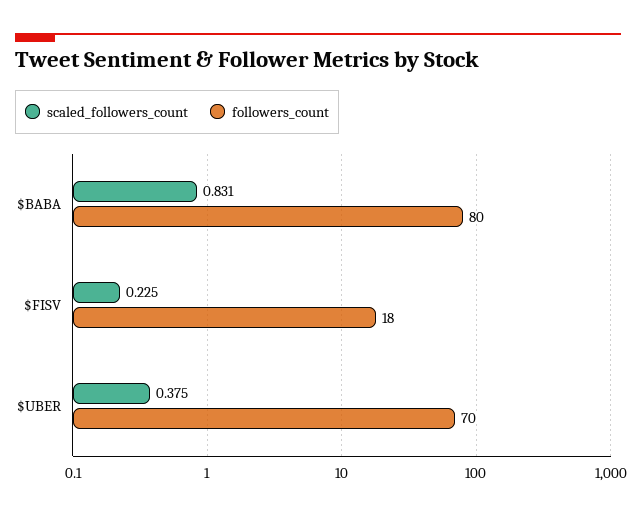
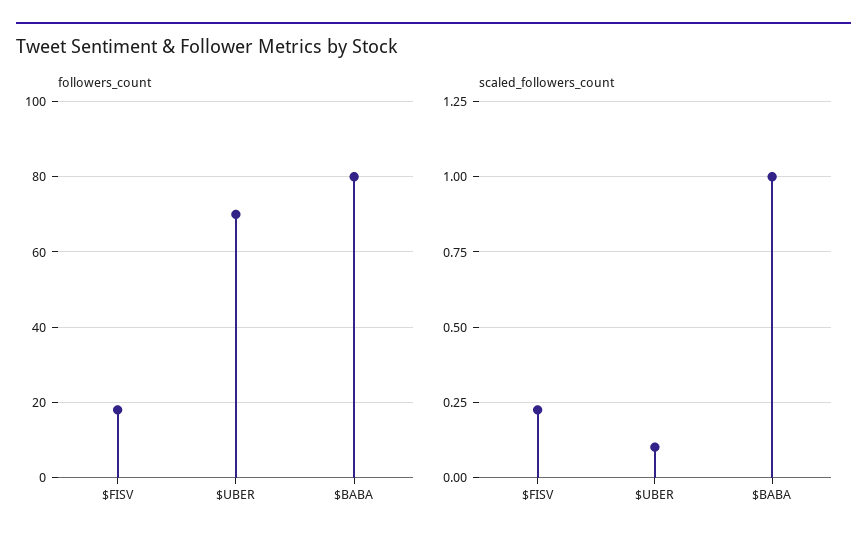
scaled_followers_count, $BABA: 0.831 -> 1
scaled_followers_count, $UBER: 0.375 -> 0.1

